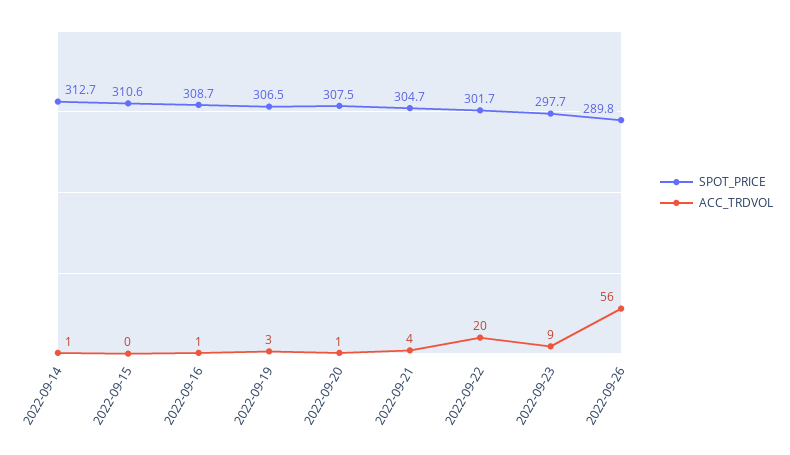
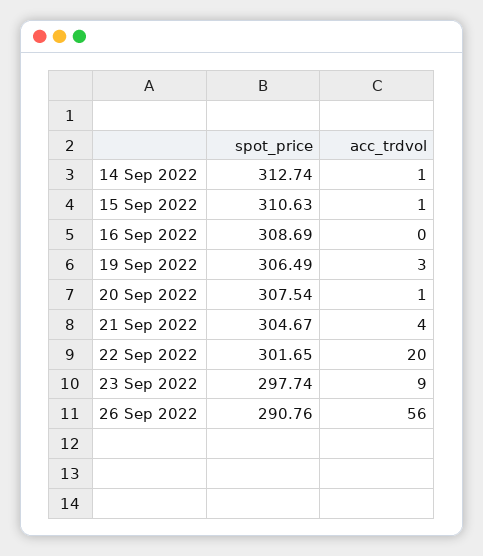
ACC_TRDVOL, 2022-09-15: 0 -> 1
ACC_TRDVOL, 2022-09-16: 1 -> 0
SPOT_PRICE, 2022-09-26: 289.8 -> 290.76

